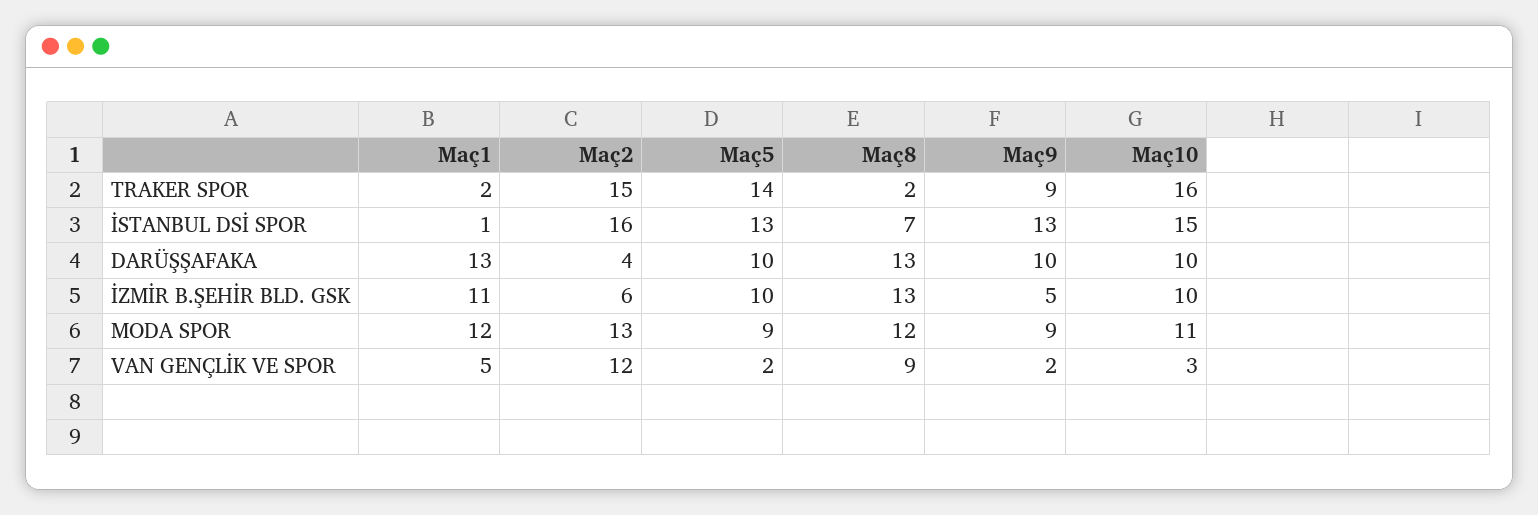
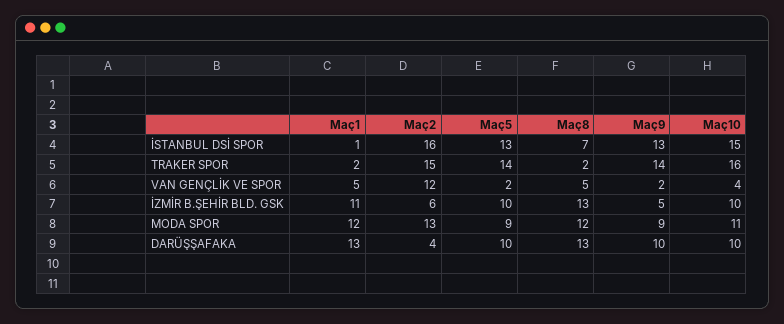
Maç9, TRAKER SPOR: 9 -> 14
Maç8, VAN GENÇLİK VE SPOR: 9 -> 5
Maç10, VAN GENÇLİK VE SPOR: 3 -> 4

